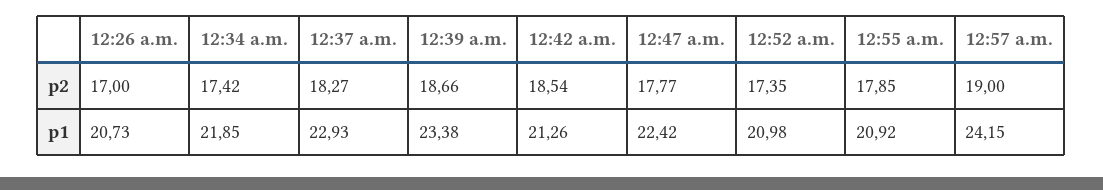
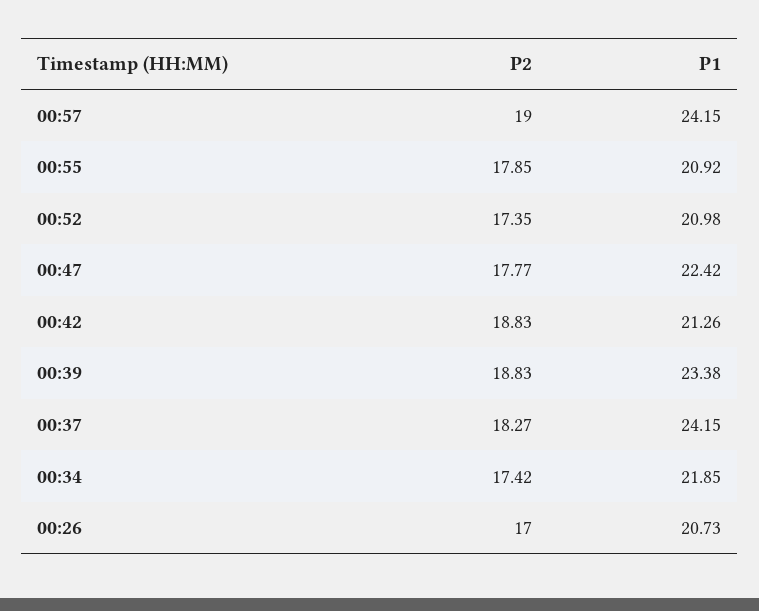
12:39 a.m., p2: 18.66 -> 18.83
12:42 a.m., p2: 18.54 -> 18.83
12:37 a.m., p1: 22.93 -> 24.15

